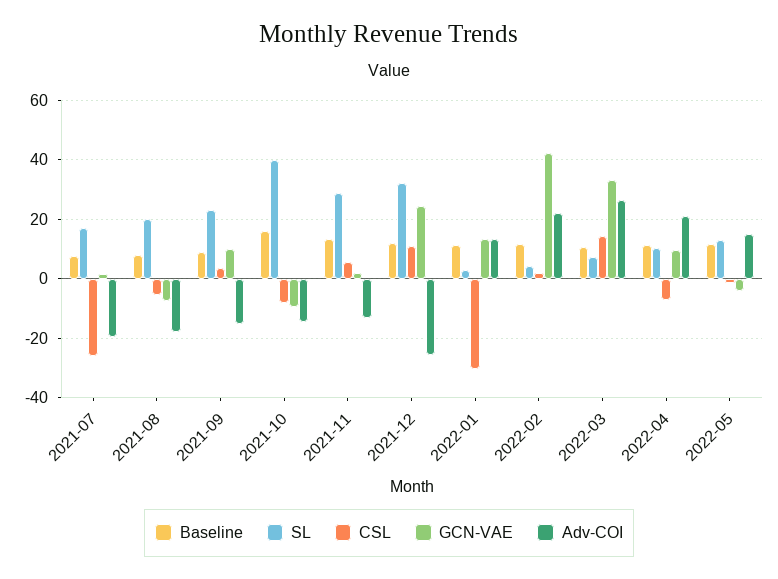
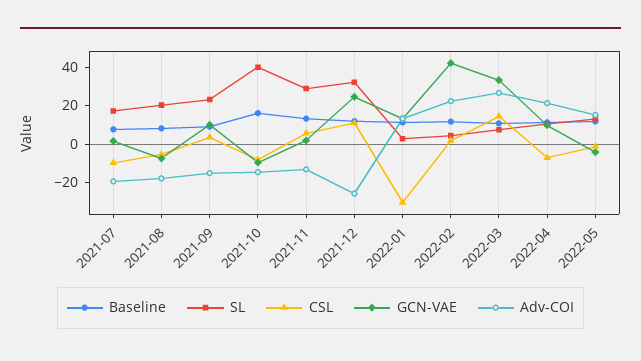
CSL, 2021-07: -25 -> -10

